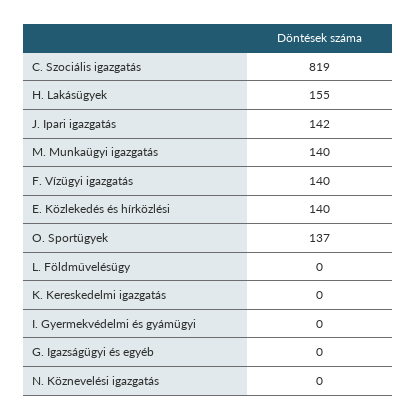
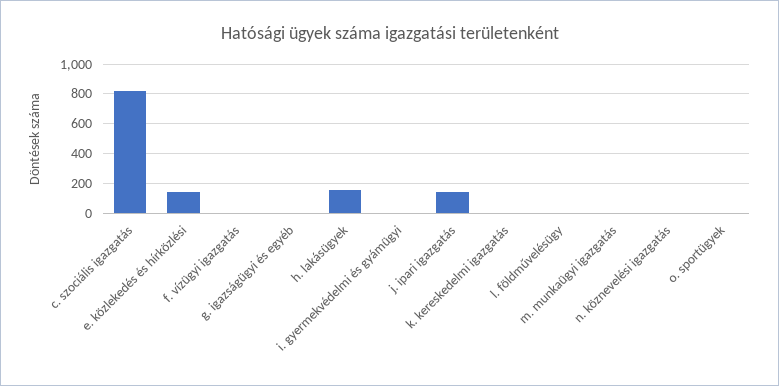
M. Munkaügyi igazgatás: 140 -> 0
F. Vízügyi igazgatás: 140 -> 0
O. Sportügyek: 137 -> 0

